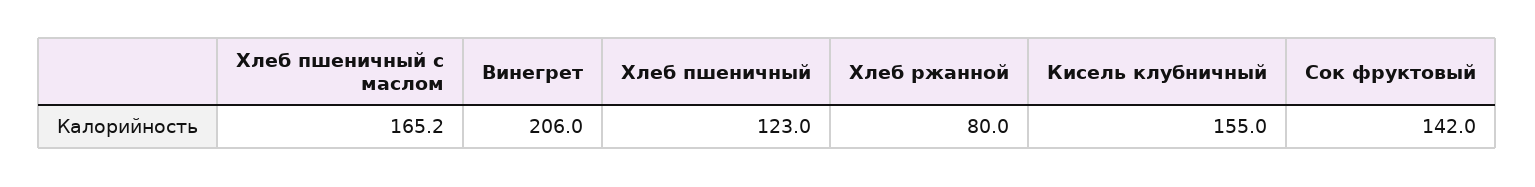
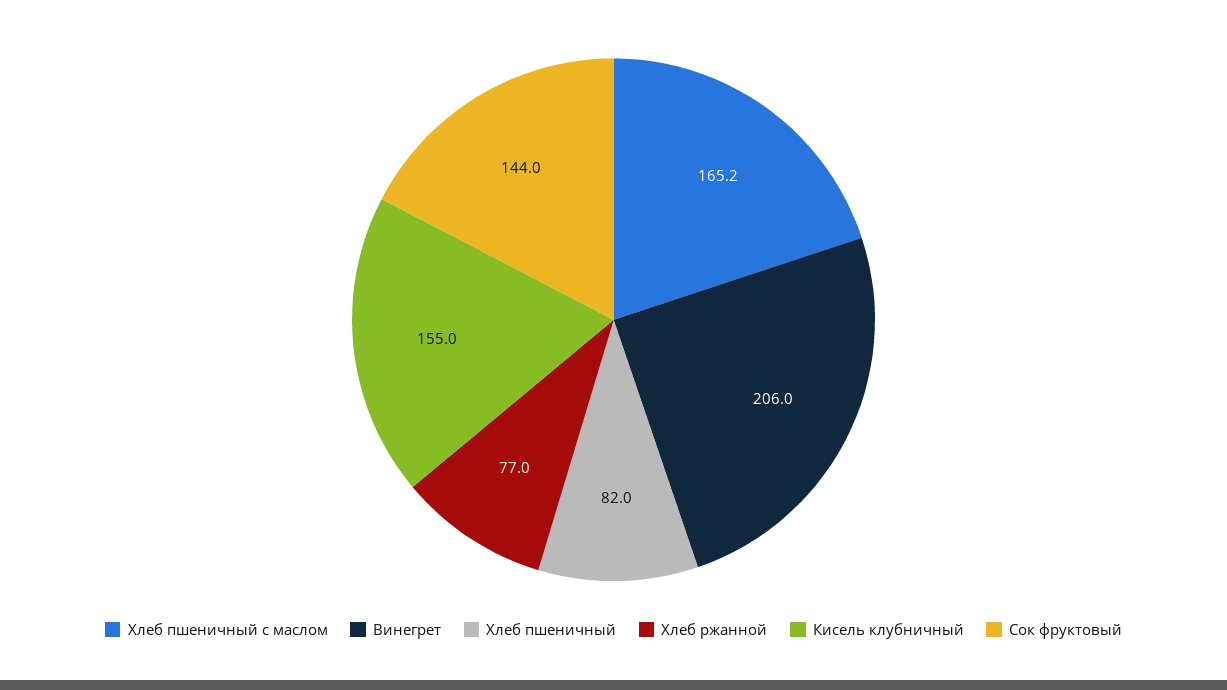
Хлеб пшеничный: 123 -> 82
Хлеб ржанной: 80 -> 77
Сок фруктовый: 142 -> 144

